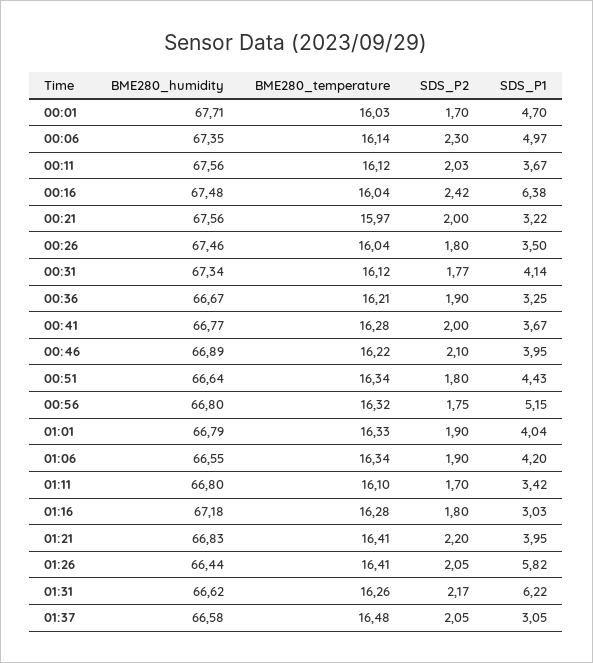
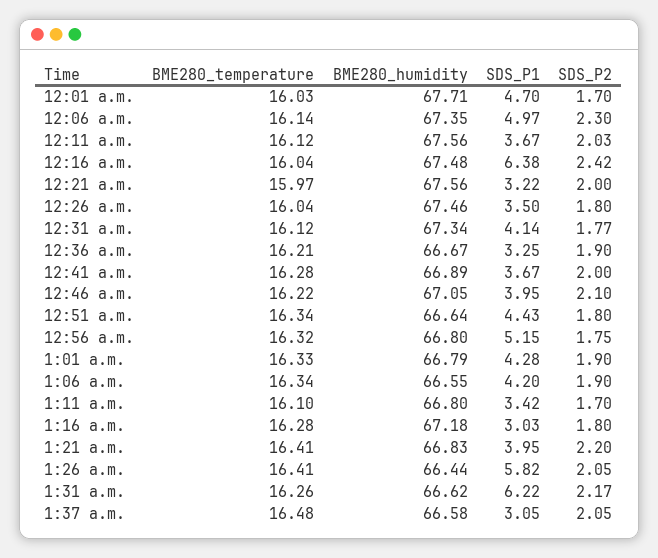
BME280_humidity, 00:41: 66.77 -> 66.89
BME280_humidity, 00:46: 66.89 -> 67.05
SDS_P1, 01:01: 4.04 -> 4.28

